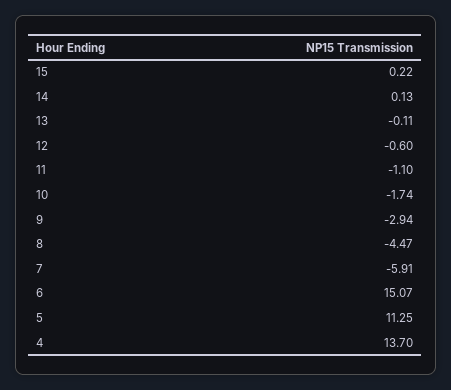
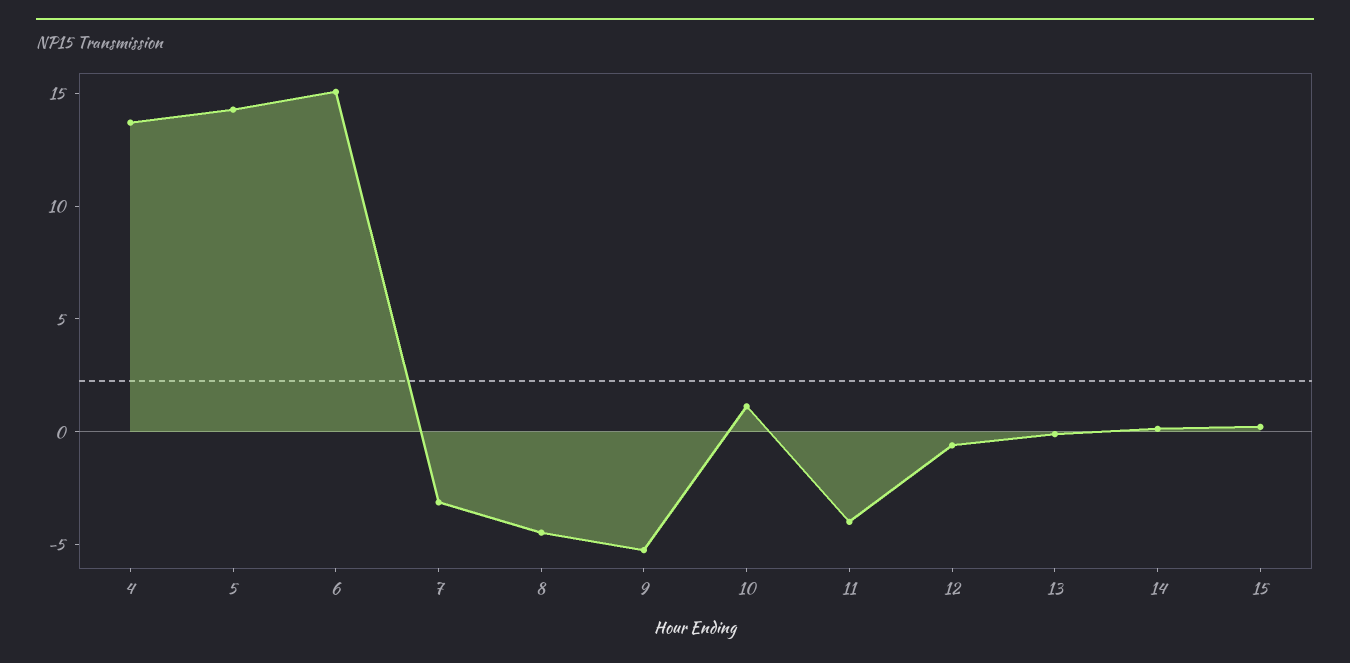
11: -1.1 -> -4
10: -1.74 -> 1
9: -2.94 -> -5
7: -5.91 -> -3
5: 11.25 -> 14

